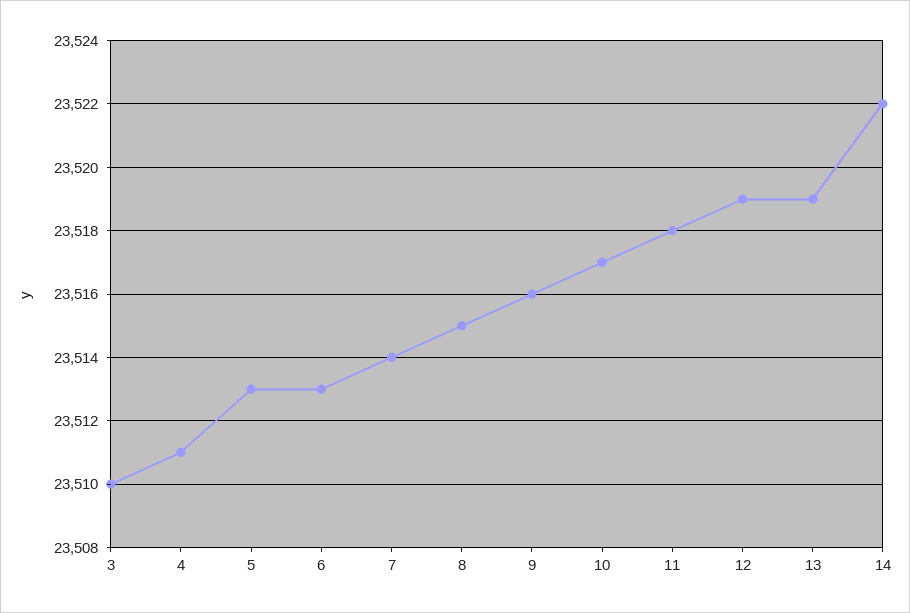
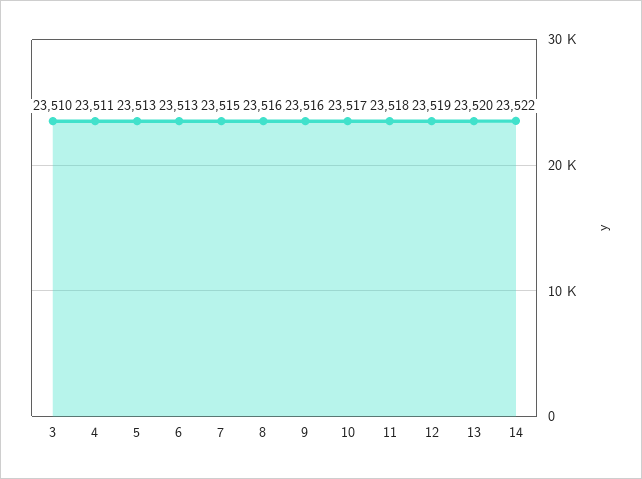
7: 23514 -> 23515
8: 23515 -> 23516
13: 23519 -> 23520

